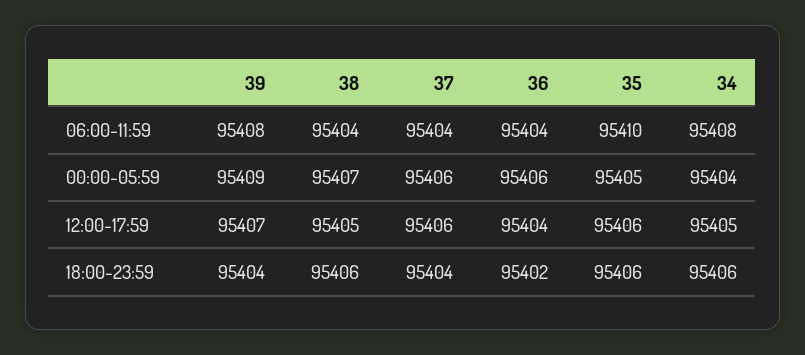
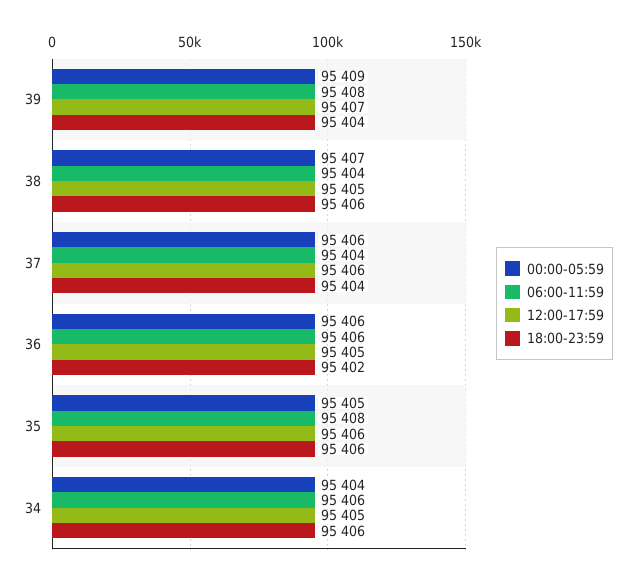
06:00-11:59, 36: 95404 -> 95406
06:00-11:59, 35: 95410 -> 95408
06:00-11:59, 34: 95408 -> 95406
12:00-17:59, 36: 95404 -> 95405

